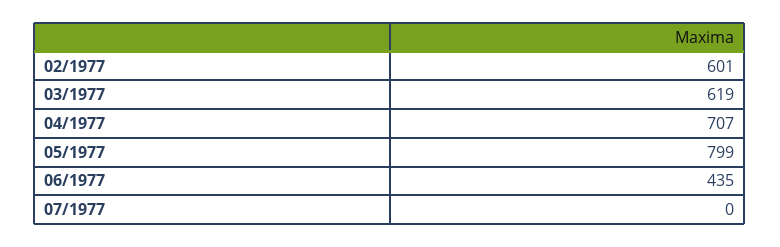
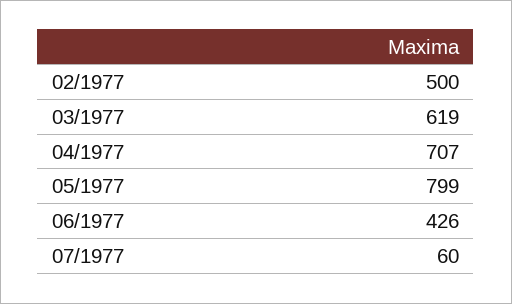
02/1977: 601 -> 500
06/1977: 435 -> 426
07/1977: 0 -> 60

